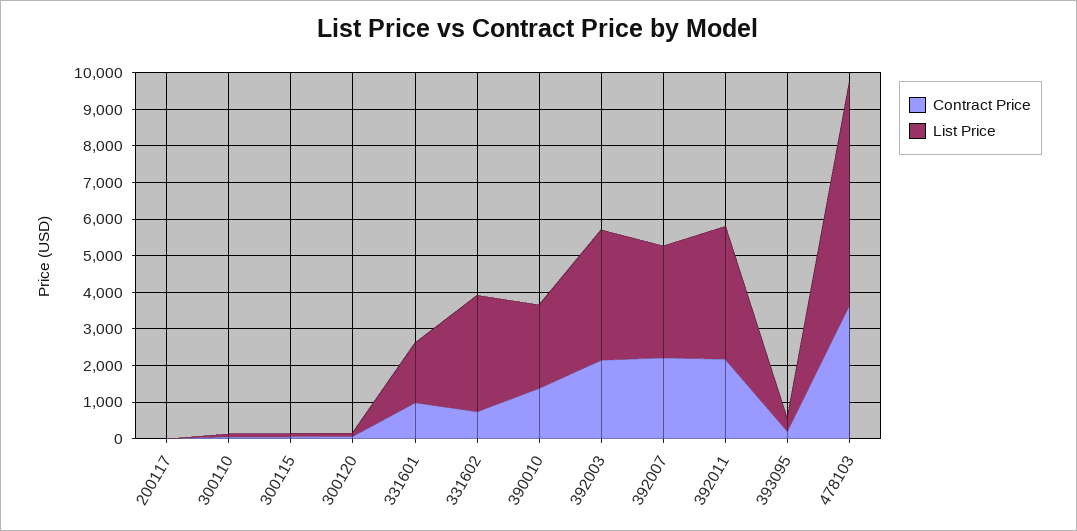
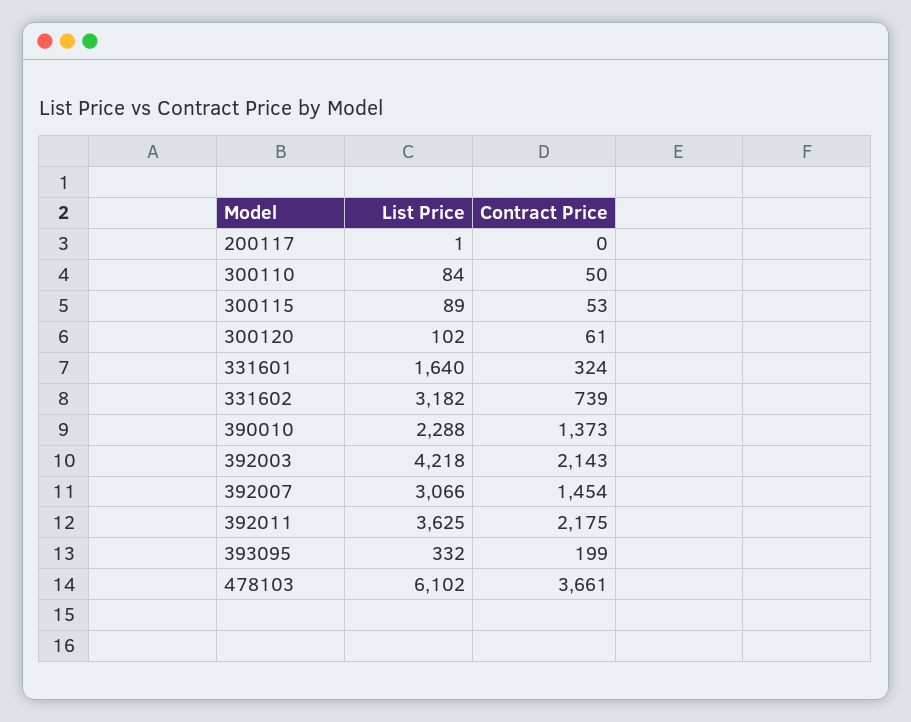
Contract Price, 331601: 1000 -> 324
List Price, 392003: 3500 -> 4218
Contract Price, 392007: 2250 -> 1454

